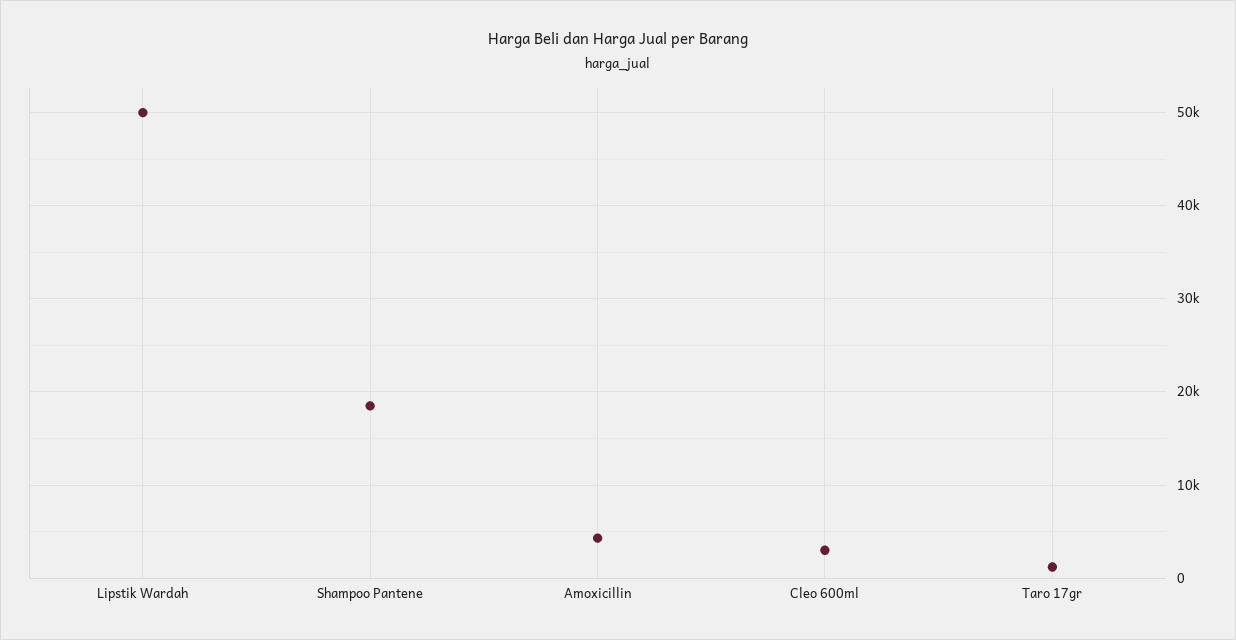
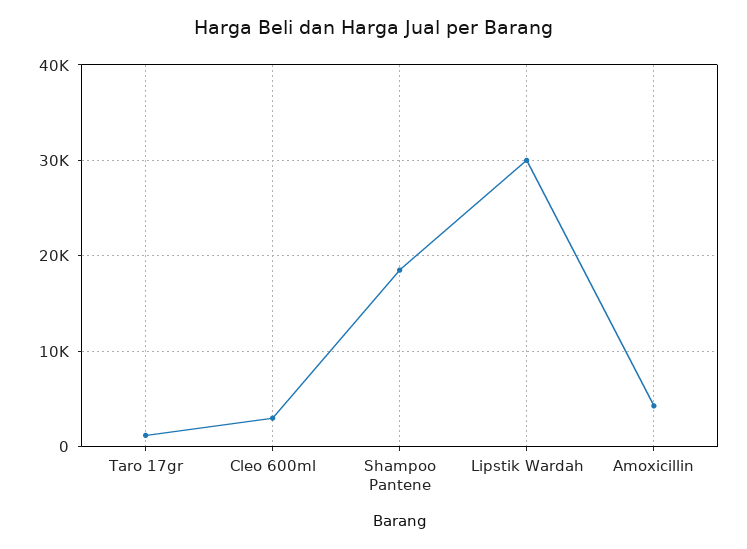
Lipstik Wardah: 50000 -> 30000

